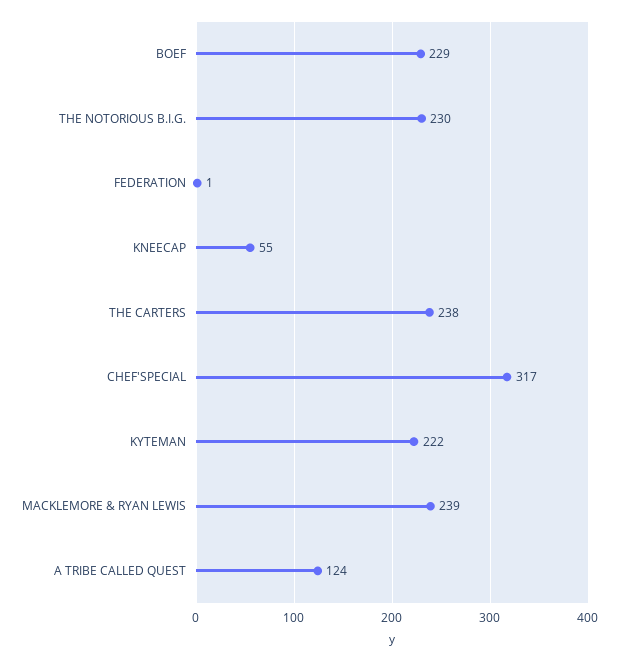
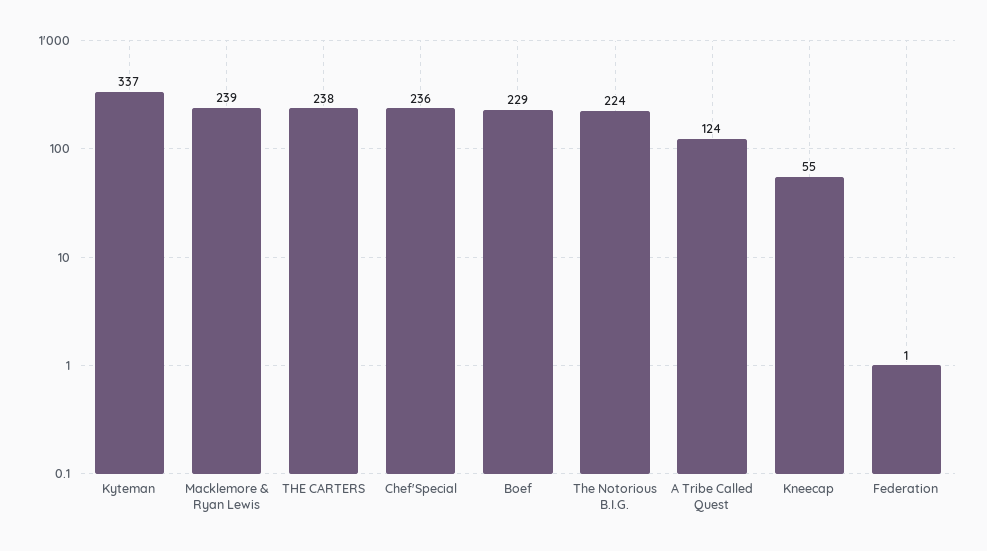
THE NOTORIOUS B.I.G.: 230 -> 224
CHEF'SPECIAL: 317 -> 236
KYTEMAN: 222 -> 337

